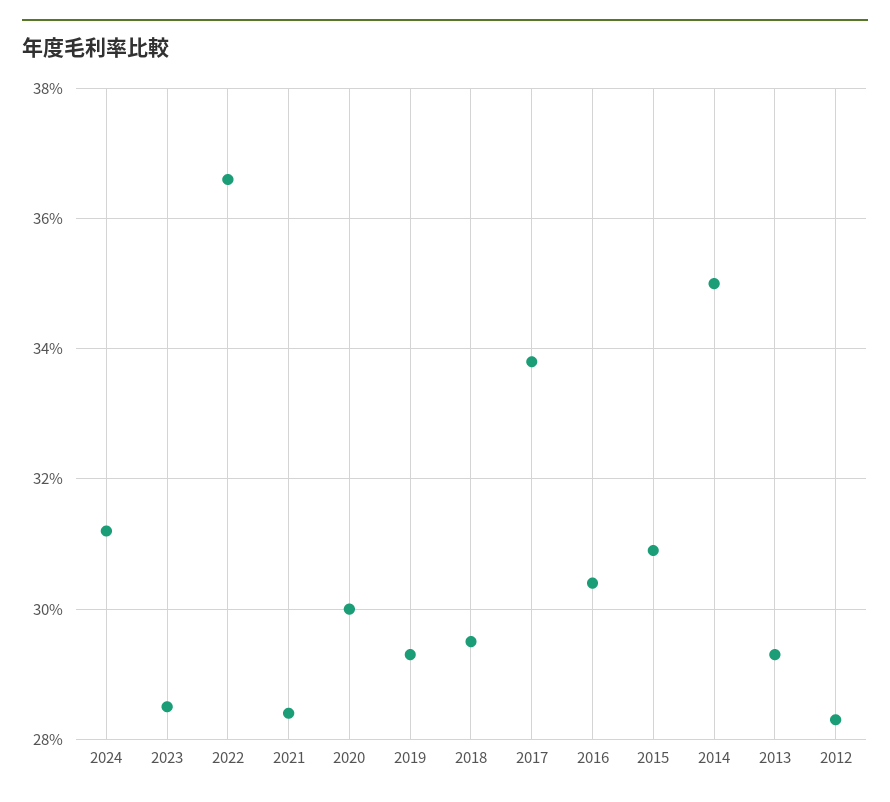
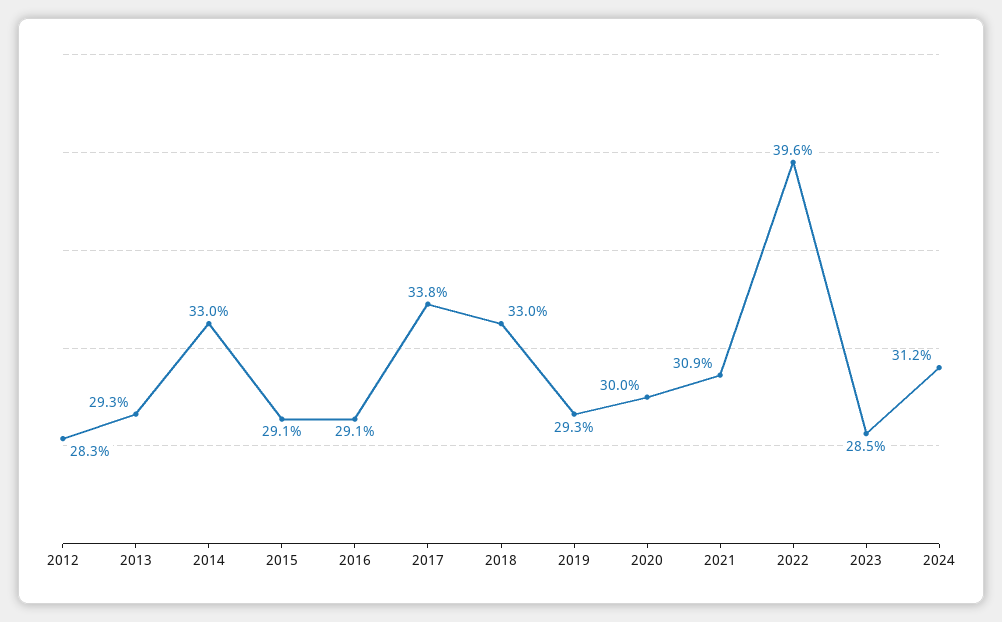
2022: 36.5 -> 39.6
2021: 28.5 -> 30.9
2018: 29.5 -> 33
2016: 30.5 -> 29.1
2015: 31 -> 29.1
2014: 35 -> 33

